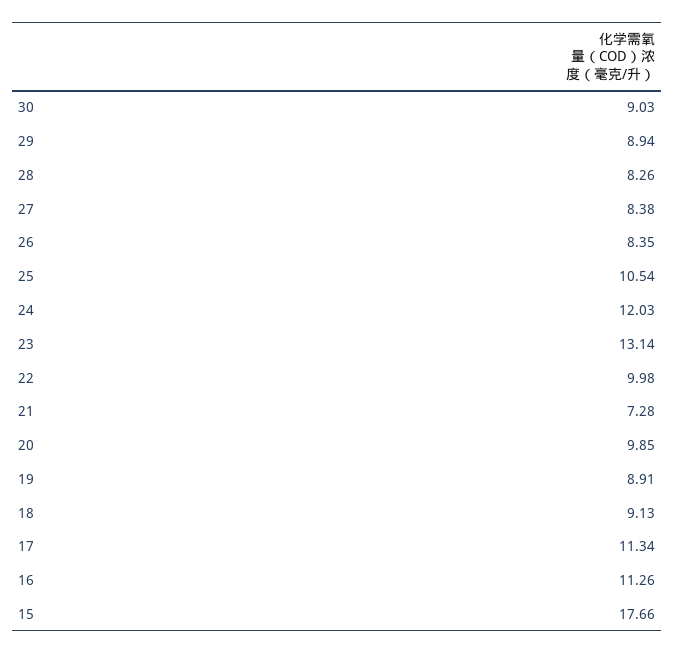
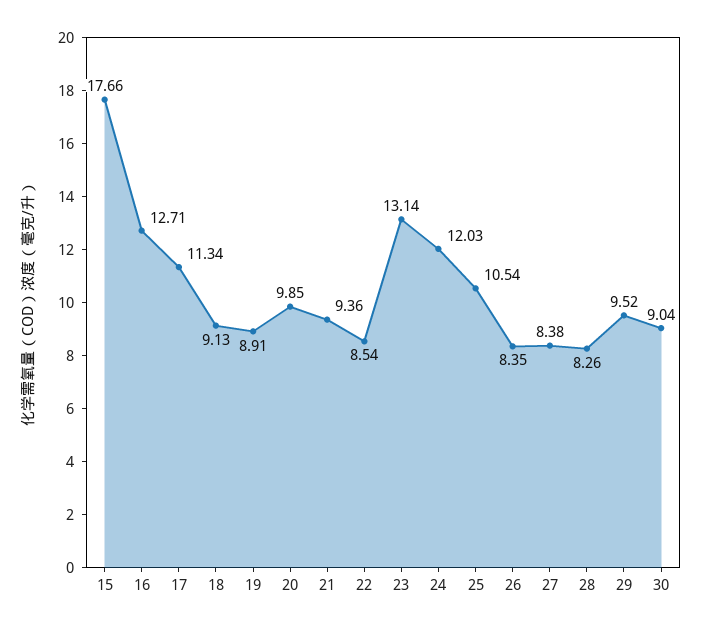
30: 9.03 -> 9.04
29: 8.94 -> 9.52
22: 9.98 -> 8.54
21: 7.28 -> 9.36
16: 11.26 -> 12.71

